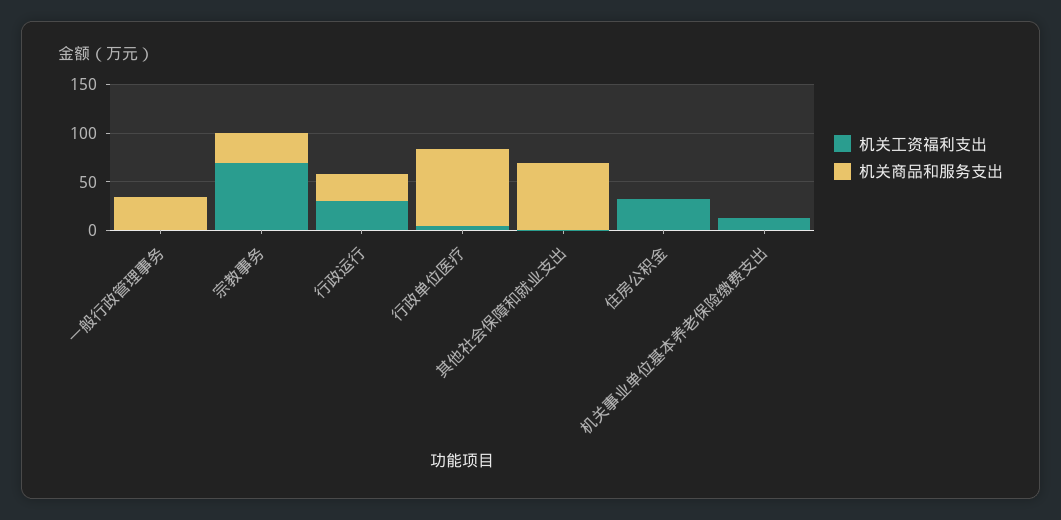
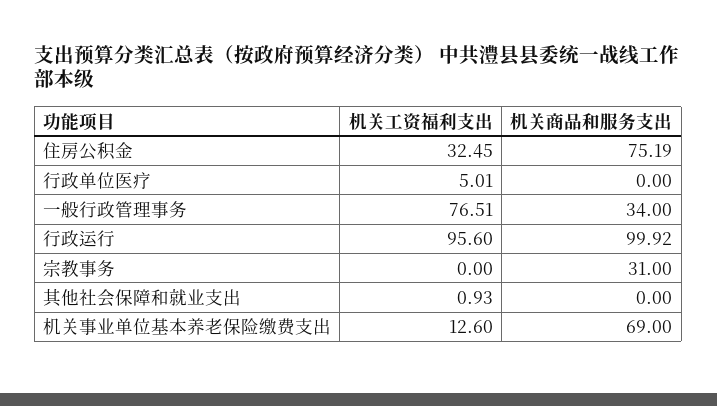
机关工资福利支出, 一般行政管理事务: 0 -> 76.51
机关工资福利支出, 宗教事务: 70 -> 0
机关工资福利支出, 行政运行: 30 -> 95.6
机关商品和服务支出, 行政运行: 30 -> 99.92
机关商品和服务支出, 行政单位医疗: 80 -> 0
机关商品和服务支出, 其他社会保障和就业支出: 70 -> 0
机关商品和服务支出, 住房公积金: 0 -> 75.19
机关商品和服务支出, 机关事业单位基本养老保险缴费支出: 0 -> 69

